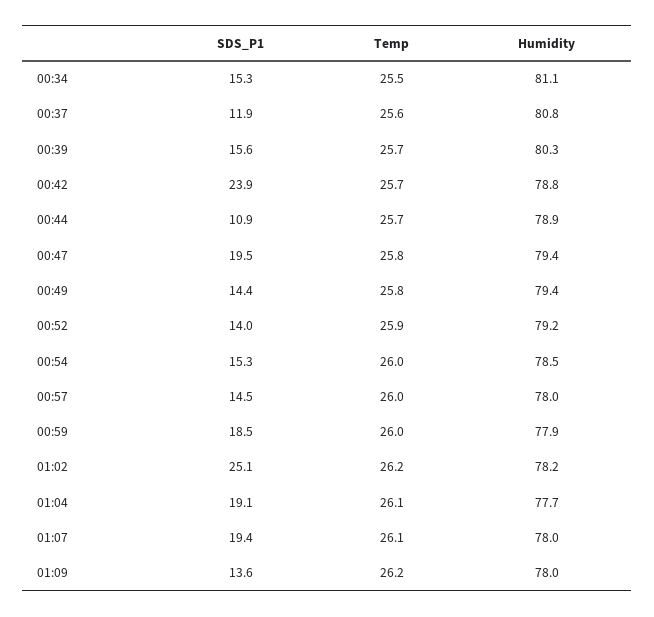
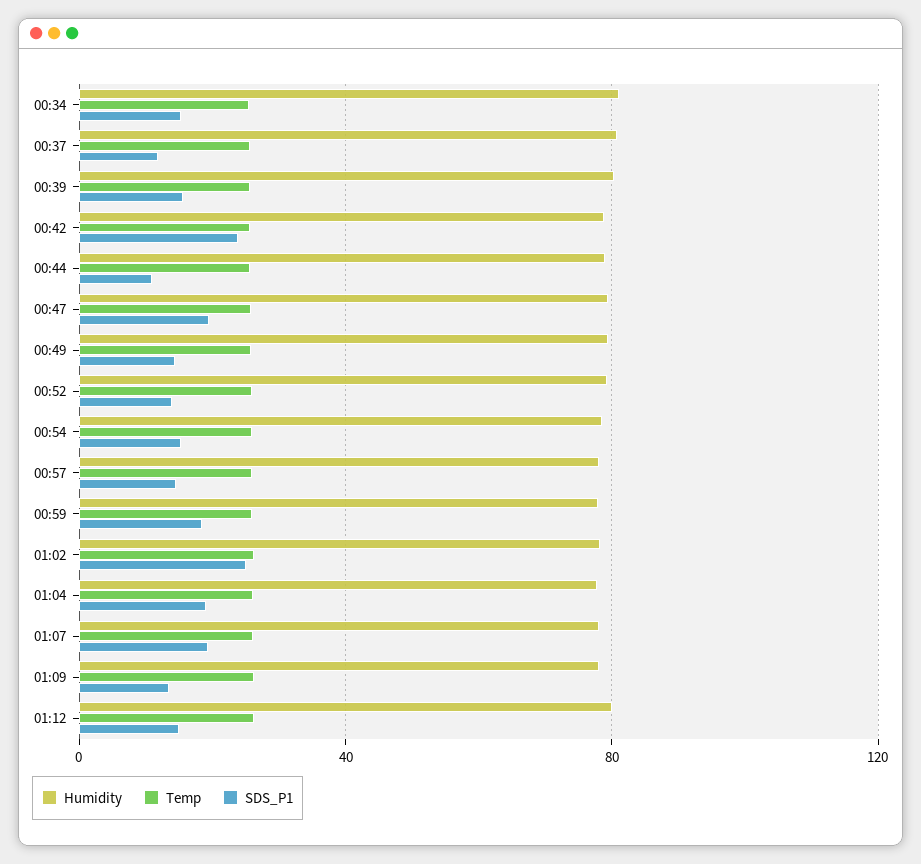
Humidity, 01:12: none -> 80
Temp, 01:12: none -> 25
SDS_P1, 01:12: none -> 15

